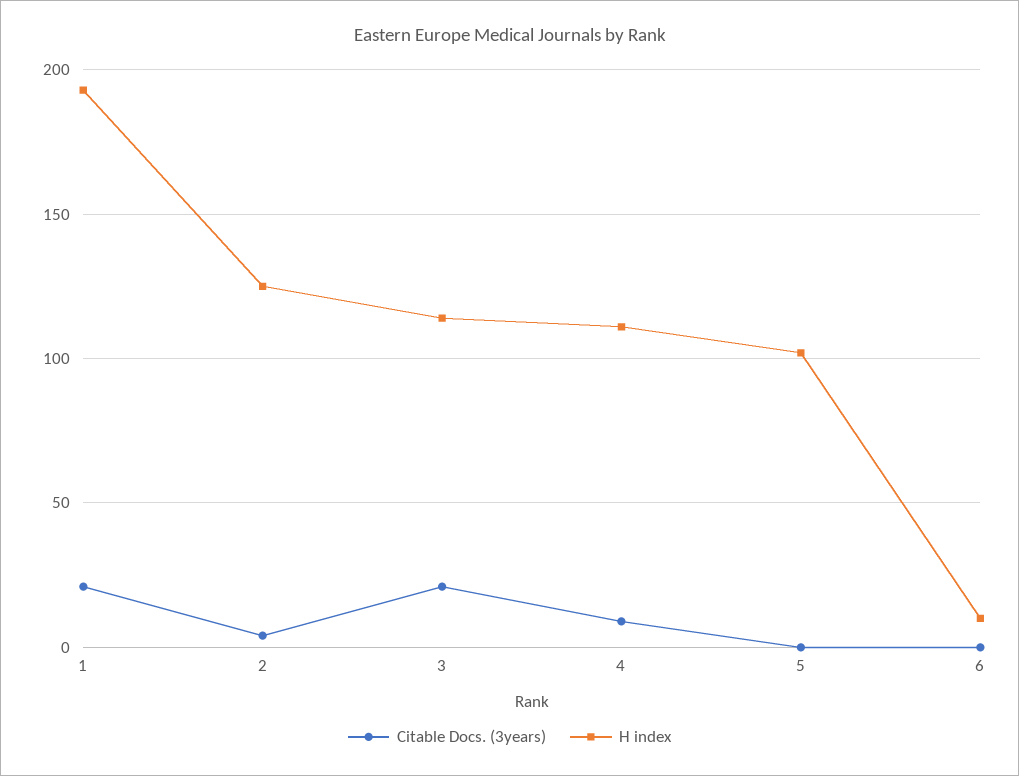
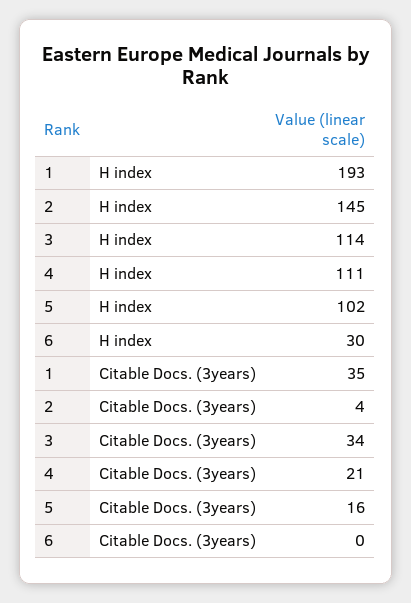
Citable Docs. (3years), 1: 20 -> 35
H index, 2: 125 -> 145
Citable Docs. (3years), 3: 20 -> 34
Citable Docs. (3years), 4: 10 -> 21
Citable Docs. (3years), 5: 0 -> 16
H index, 6: 10 -> 30

